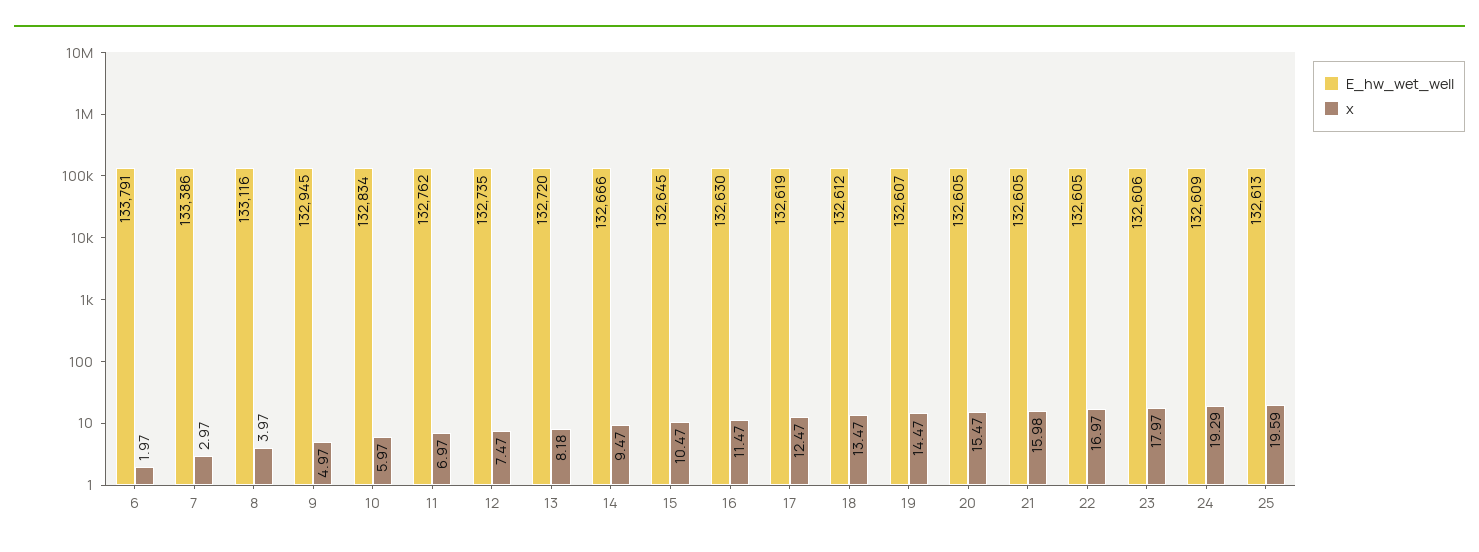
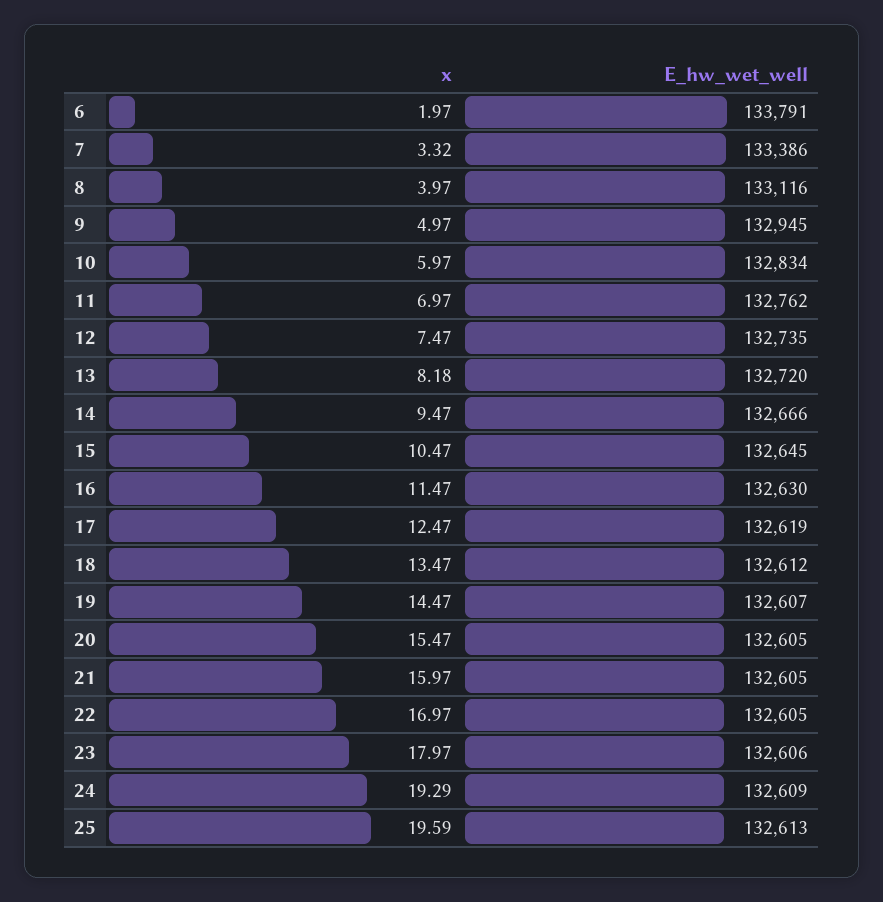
x, 7: 2.97 -> 3.32
x, 21: 15.98 -> 15.97

